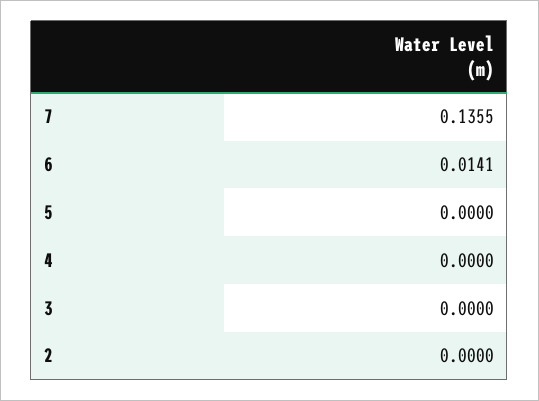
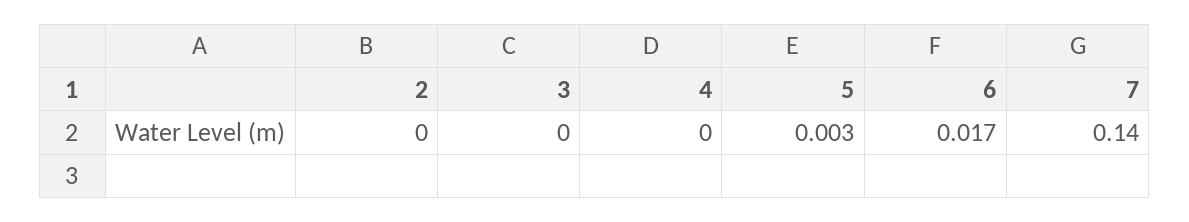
7: 0.1355 -> 0.14
6: 0.0141 -> 0.017
5: 0 -> 0.003

